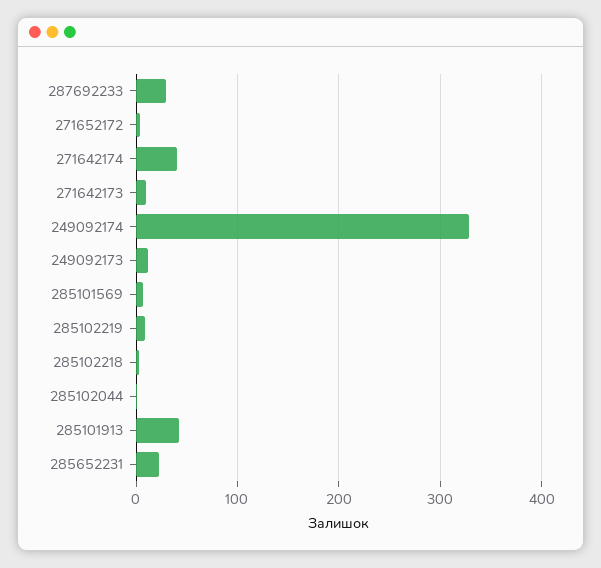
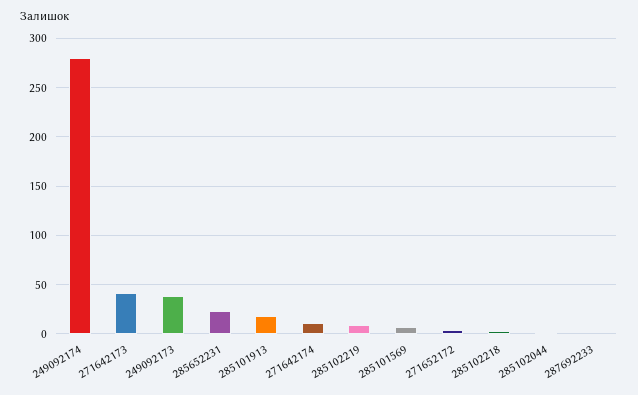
287692233: 30 -> 0
271642174: 40 -> 10
271642173: 10 -> 40
249092174: 330 -> 280
249092173: 10 -> 40
285101913: 40 -> 20

